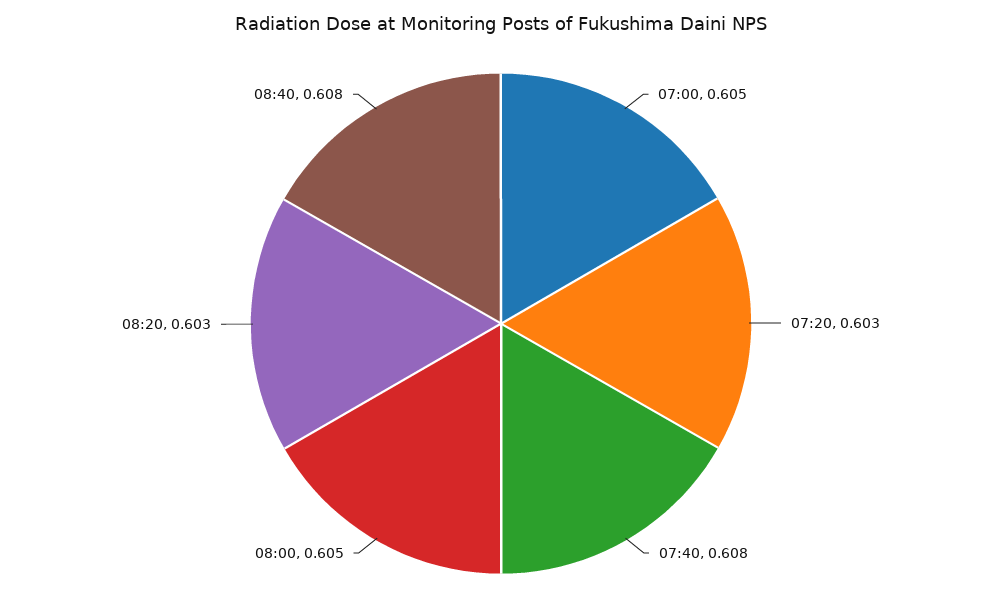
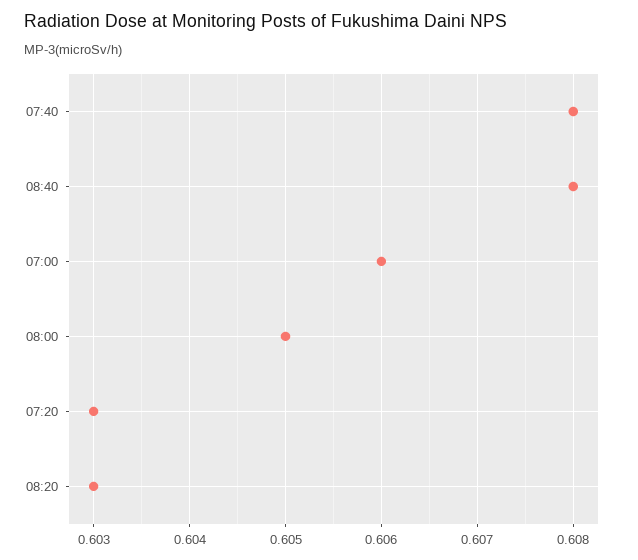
07:00: 0.605 -> 0.606

